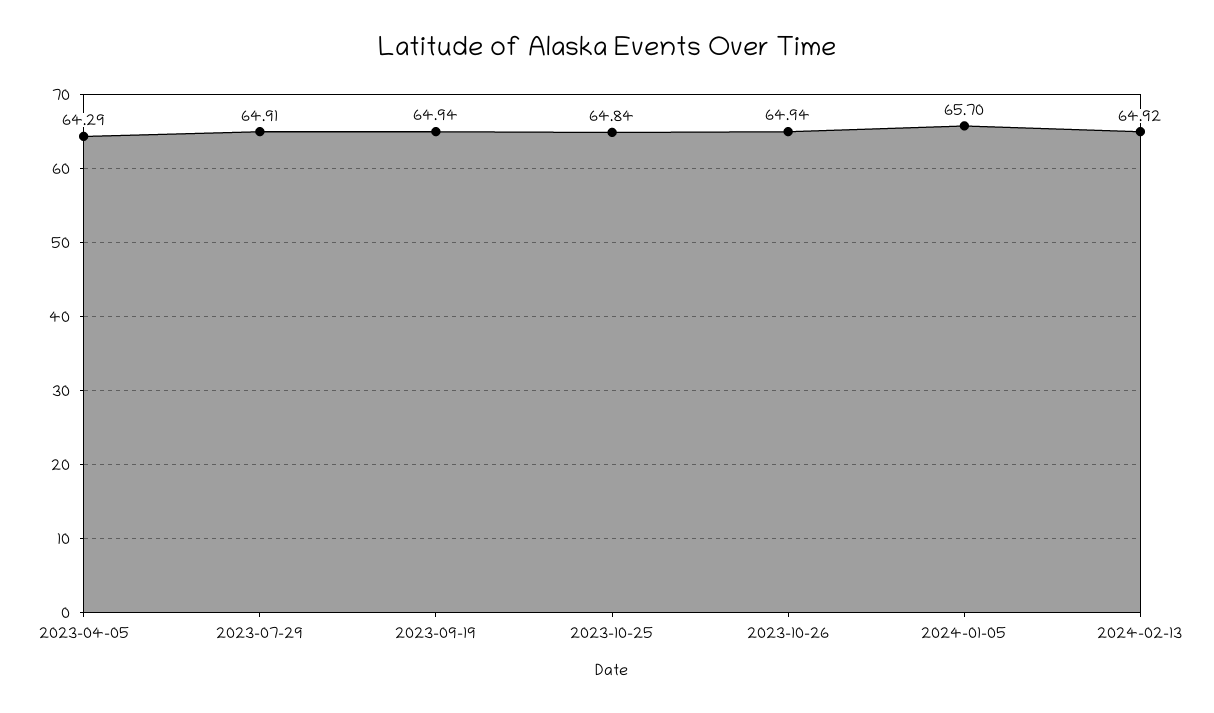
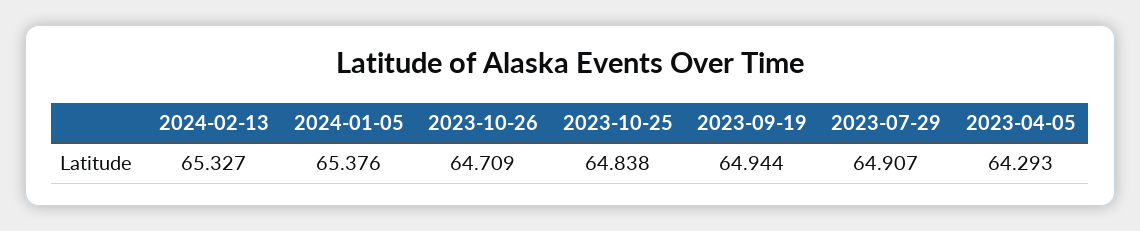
2023-10-26: 64.94 -> 64.709
2024-01-05: 65.7 -> 65.376
2024-02-13: 64.92 -> 65.327

